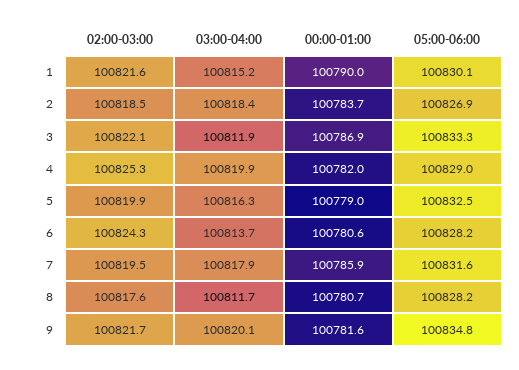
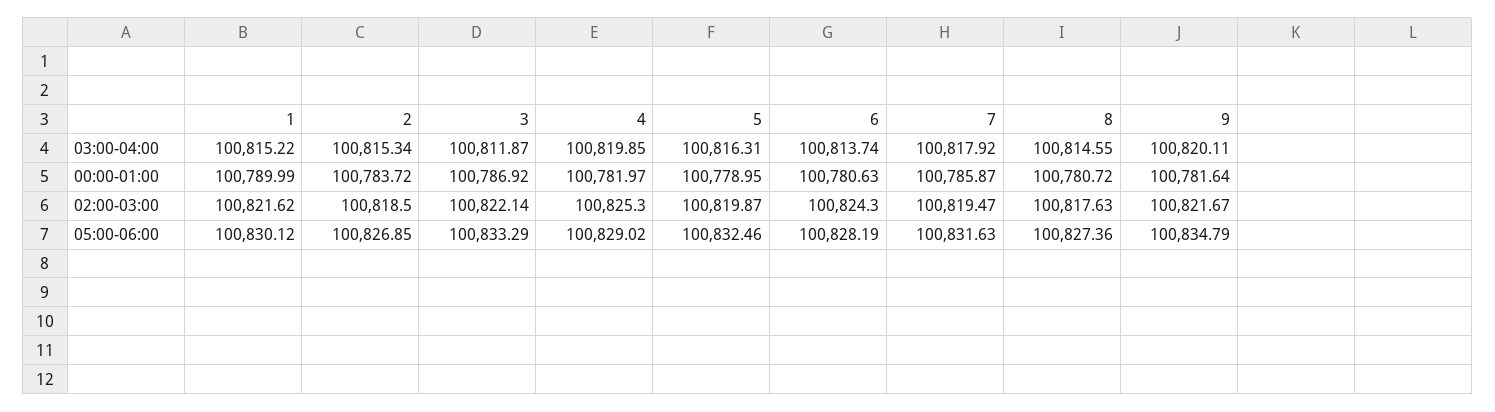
03:00-04:00, 2: 100818.4 -> 100815.34
03:00-04:00, 8: 100811.7 -> 100814.55
05:00-06:00, 8: 100828.2 -> 100827.36

